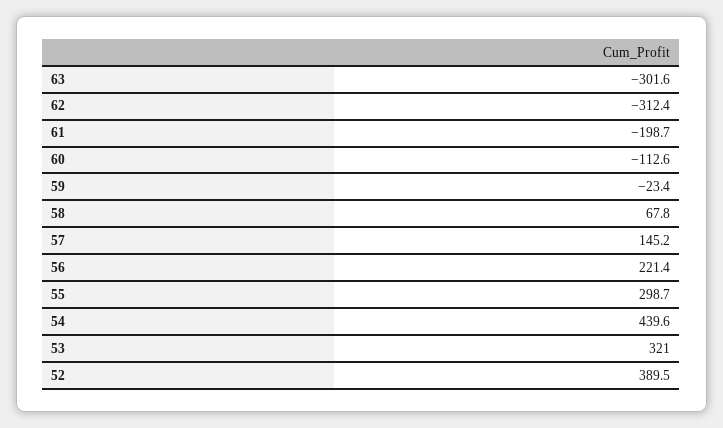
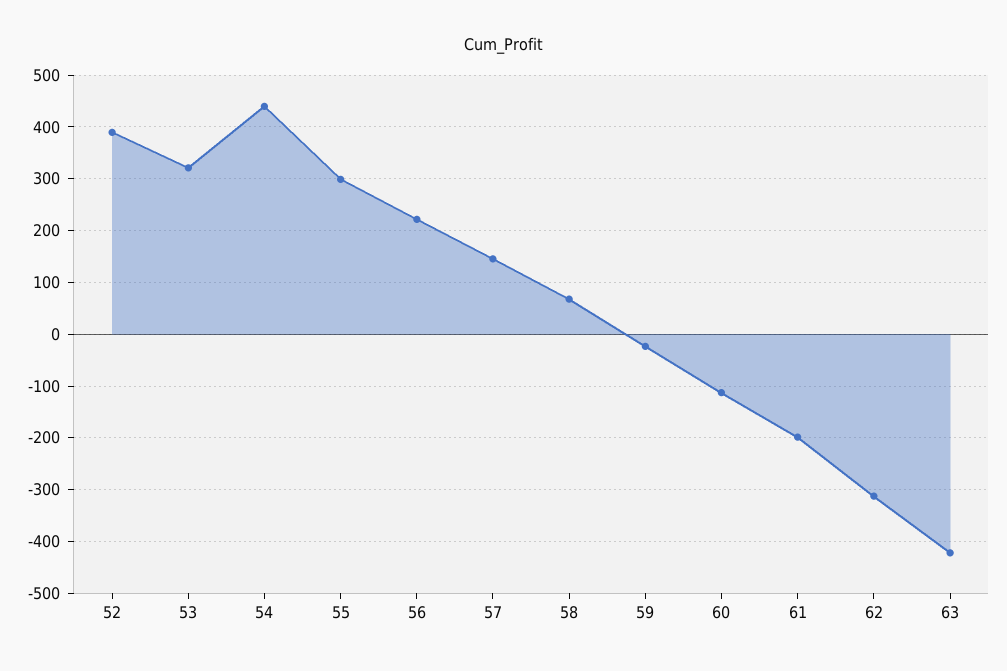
63: -301.6 -> -420

